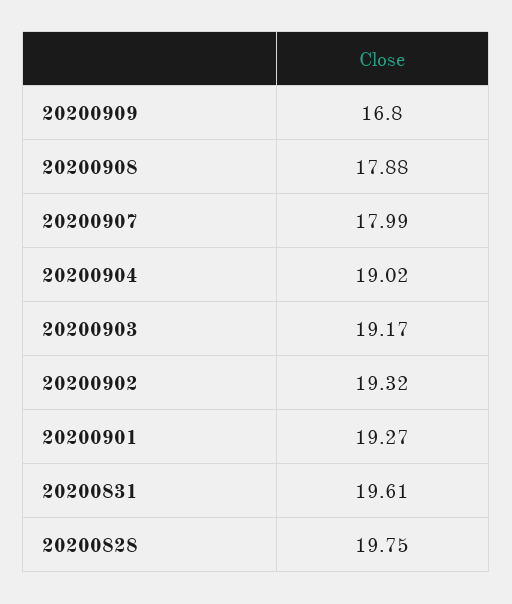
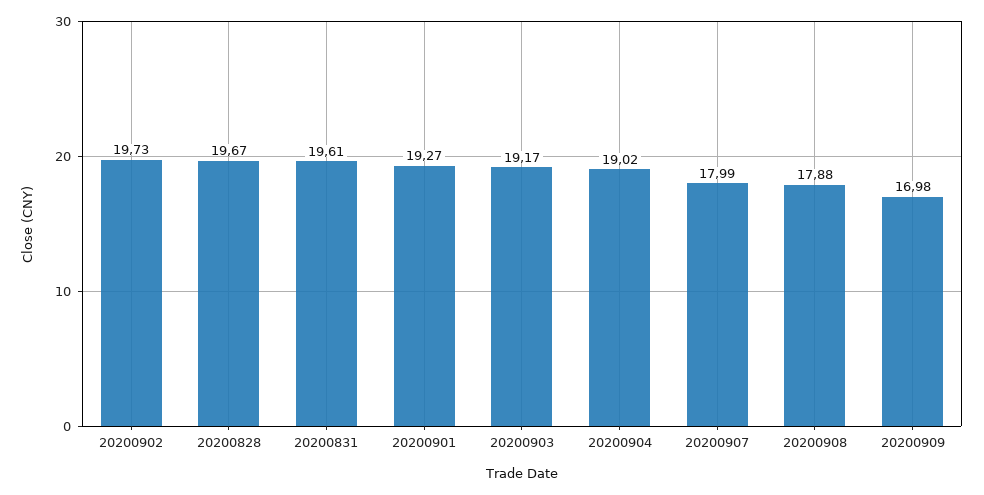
20200909: 16.8 -> 16.98
20200902: 19.32 -> 19.73
20200828: 19.75 -> 19.67

